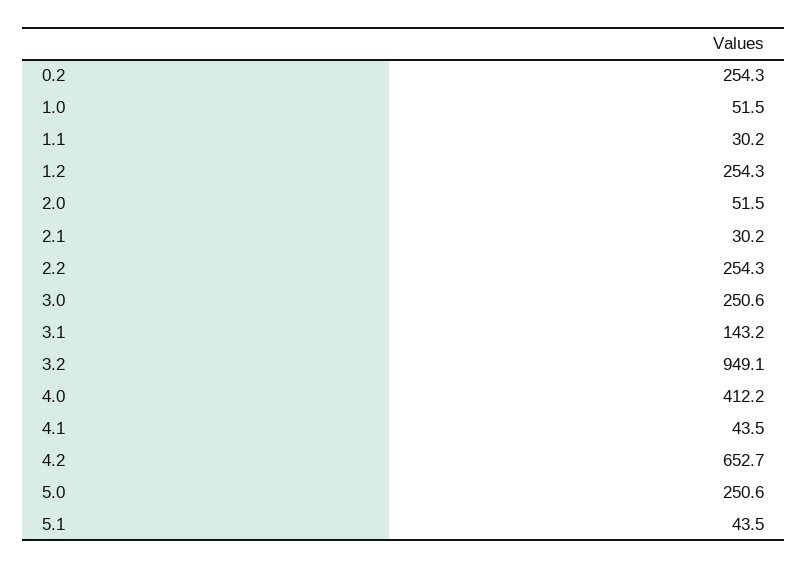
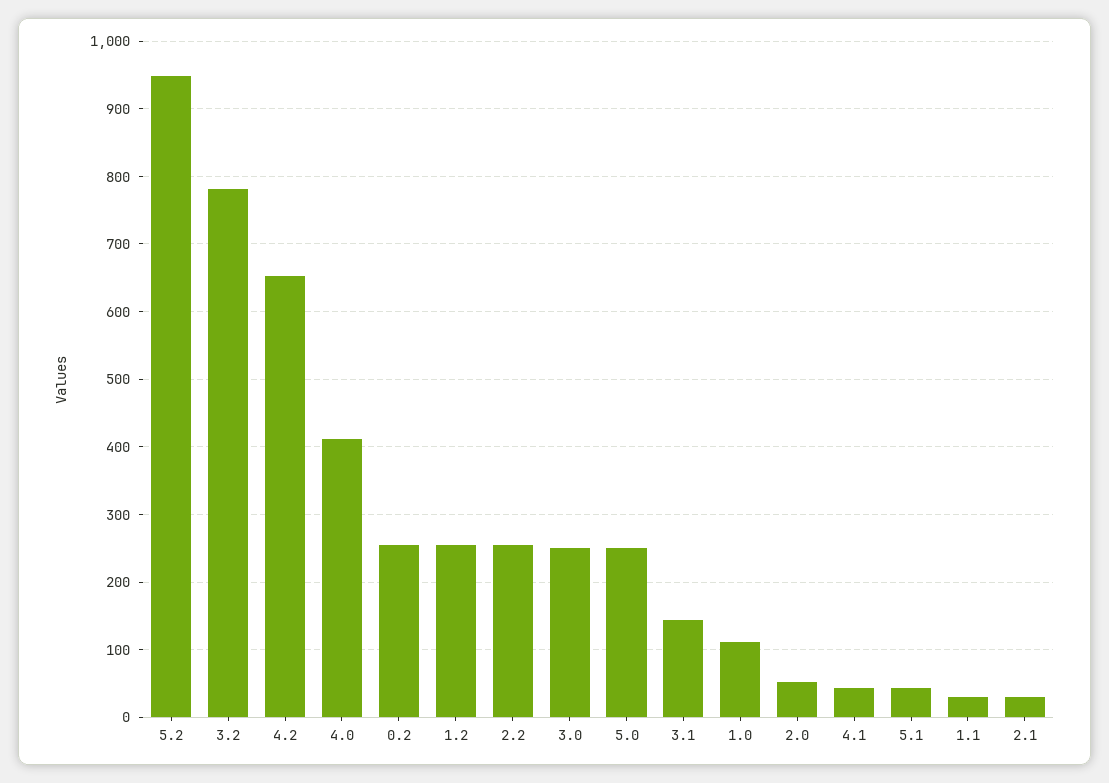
1.0: 51.5 -> 110
3.2: 949.1 -> 780
5.2: none -> 950

